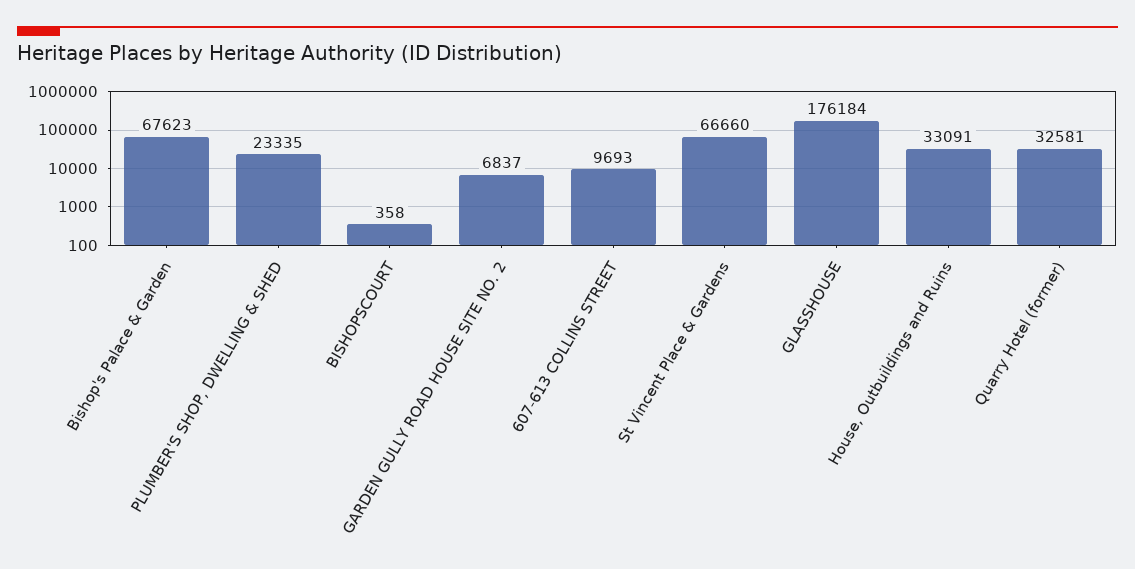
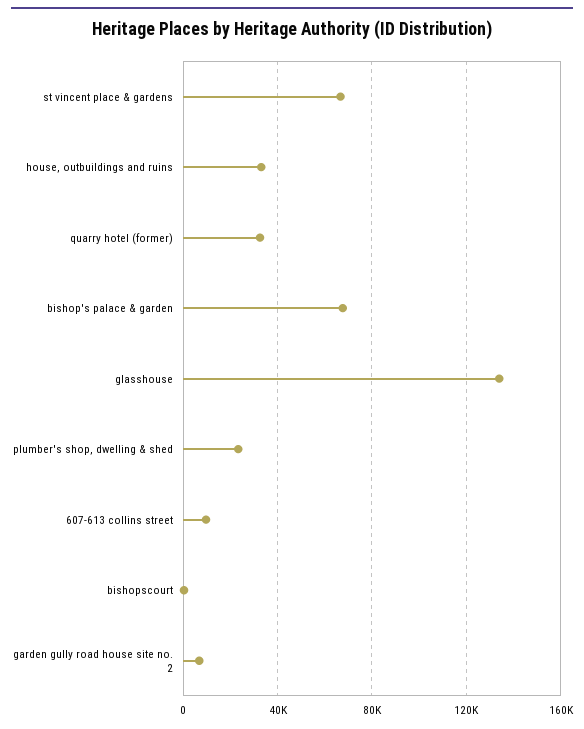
GLASSHOUSE: 176184 -> 135000

